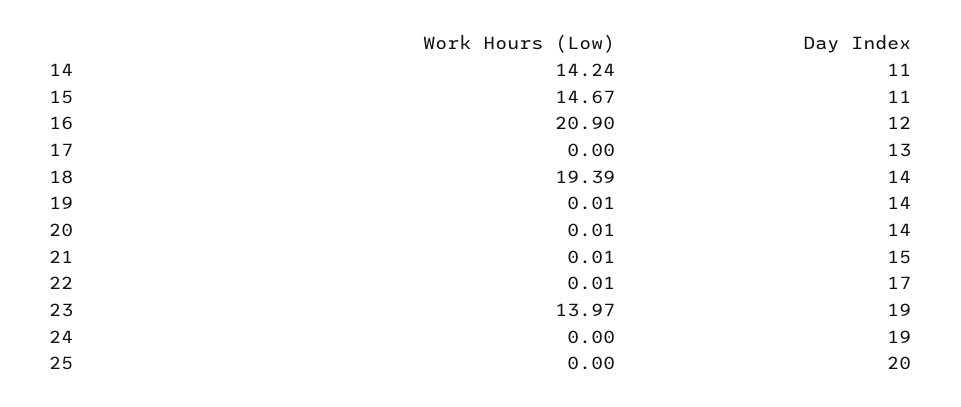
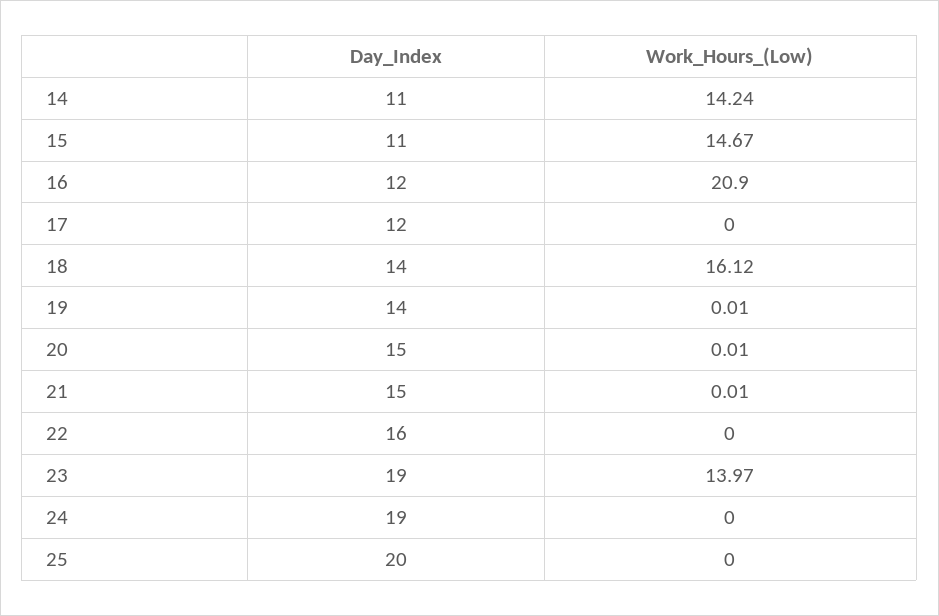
Day Index, 17: 13 -> 12
Work Hours (Low), 18: 19.39 -> 16.12
Day Index, 20: 14 -> 15
Work Hours (Low), 22: 0.01 -> 0
Day Index, 22: 17 -> 16

